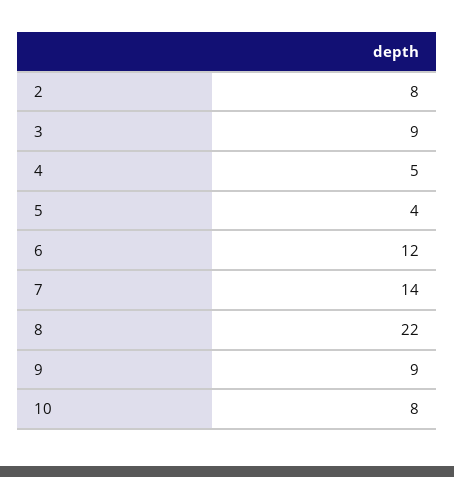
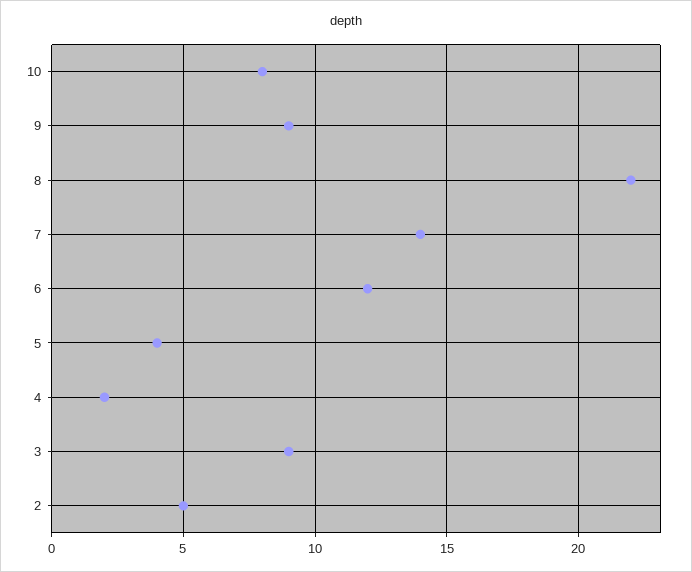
2: 8 -> 5
4: 5 -> 2

